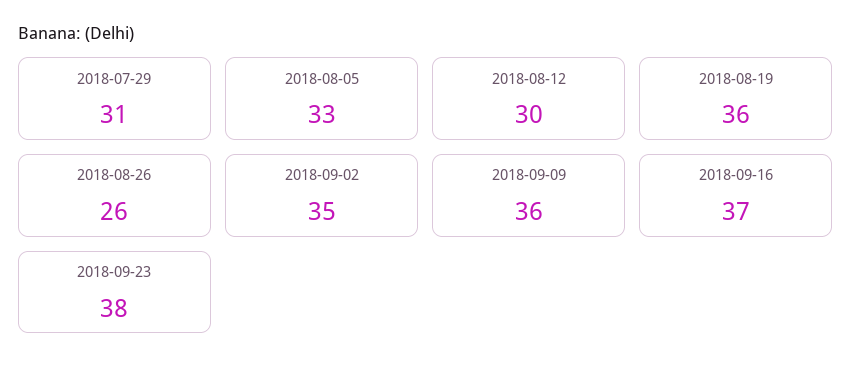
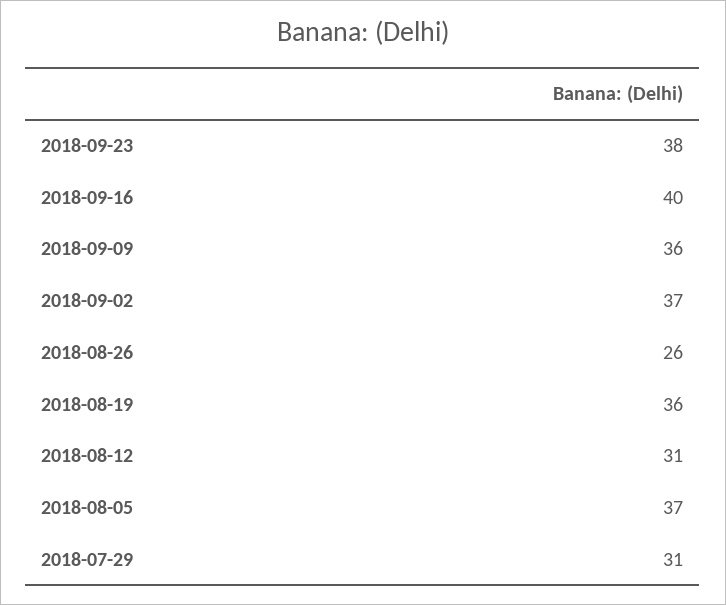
2018-08-05: 33 -> 37
2018-08-12: 30 -> 31
2018-09-02: 35 -> 37
2018-09-16: 37 -> 40

